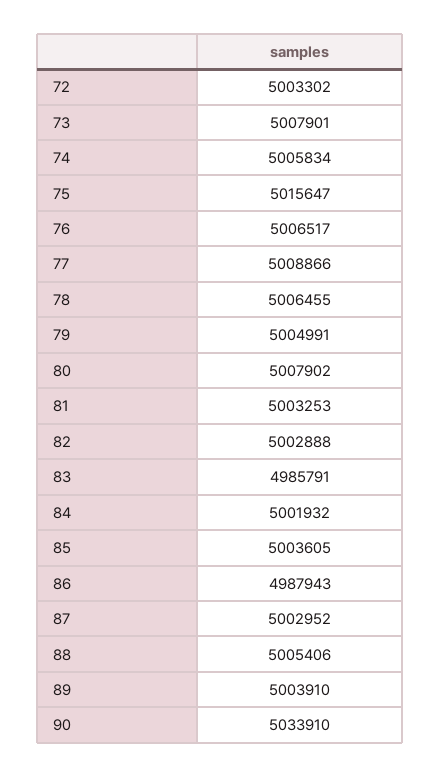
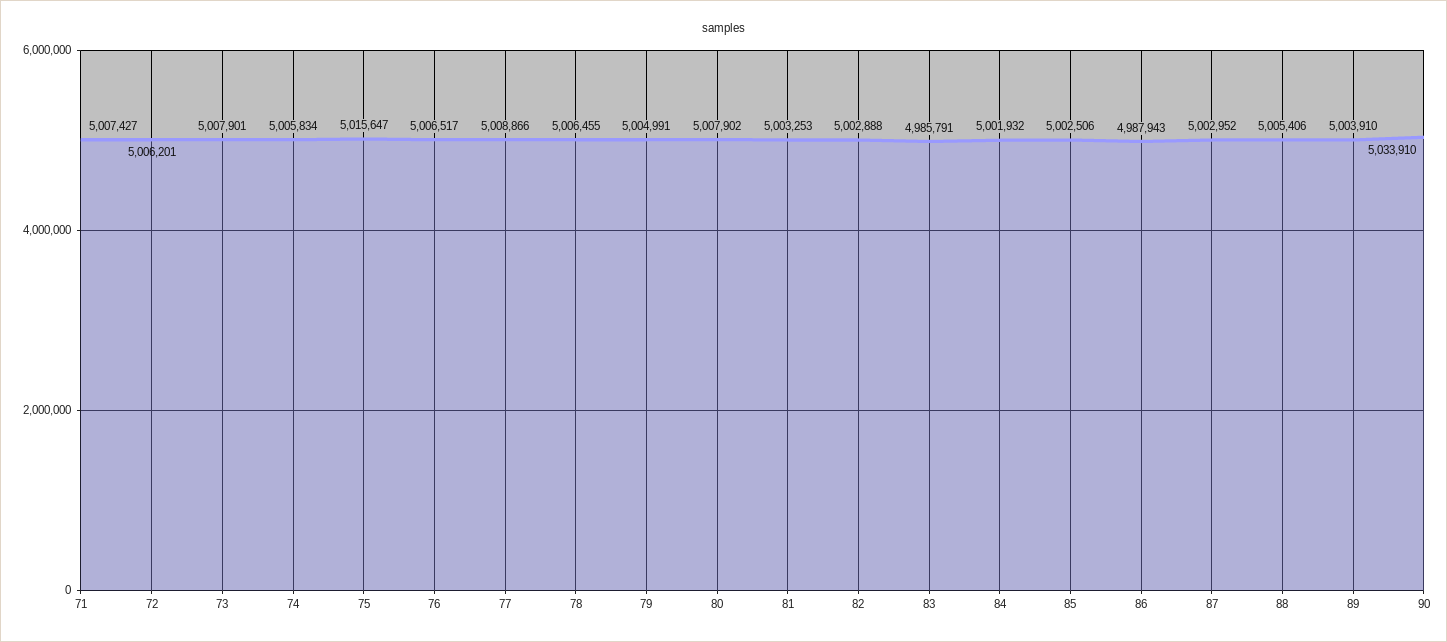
72: 5003302 -> 5006201
85: 5003605 -> 5002506
71: none -> 5007427

